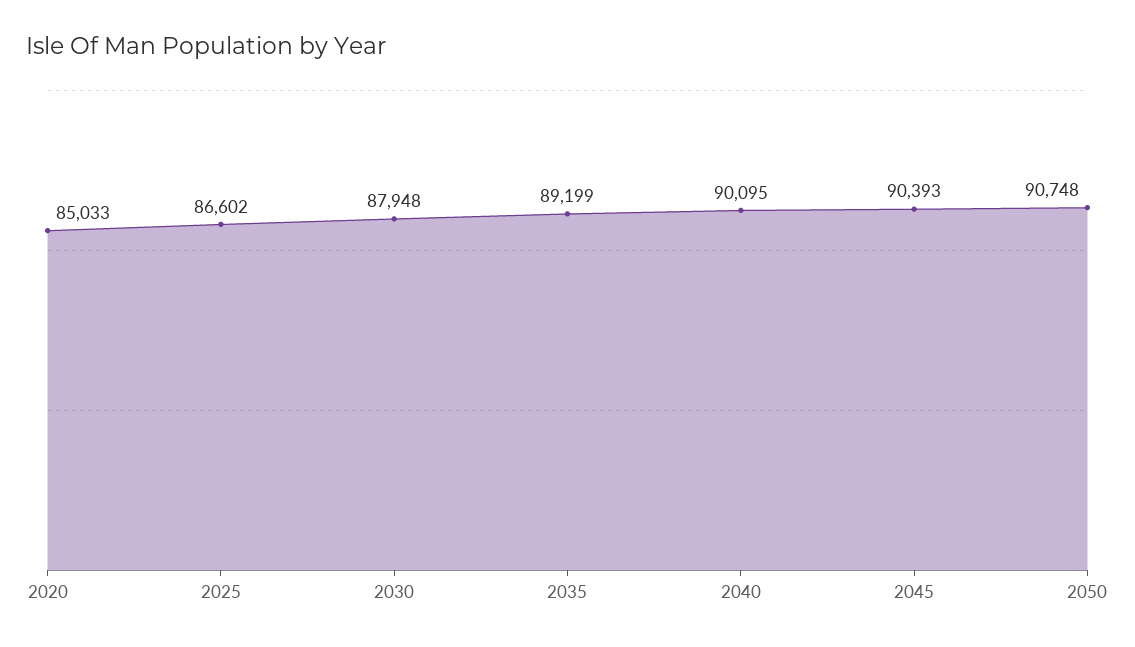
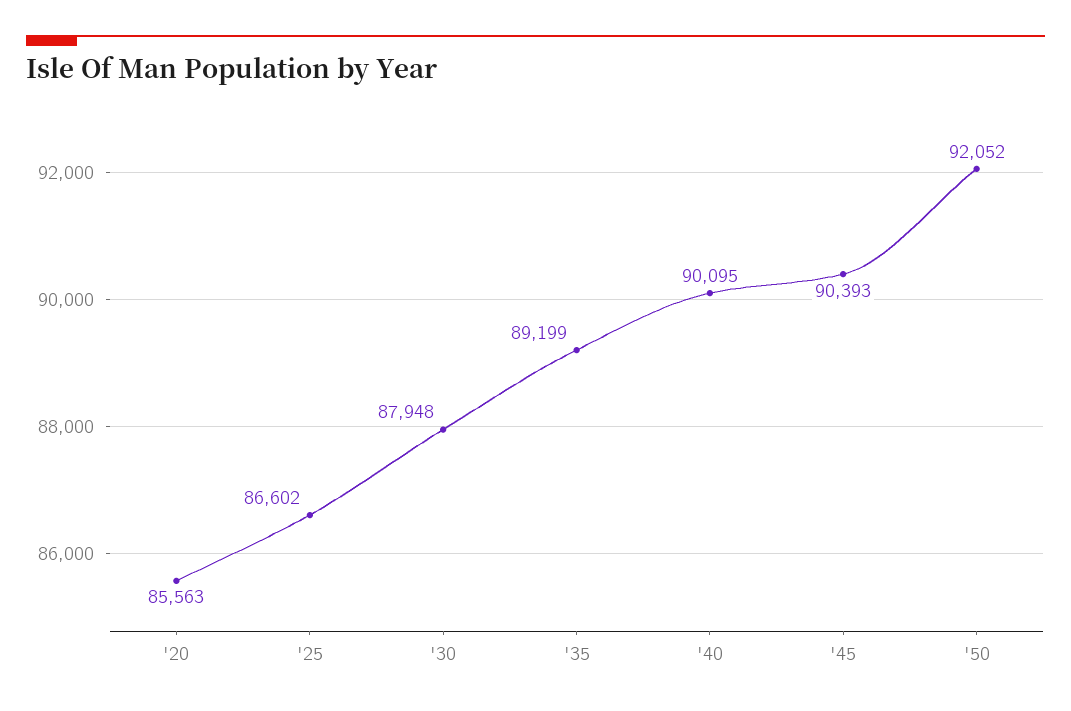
2020: 85033 -> 85563
2050: 90748 -> 92052

